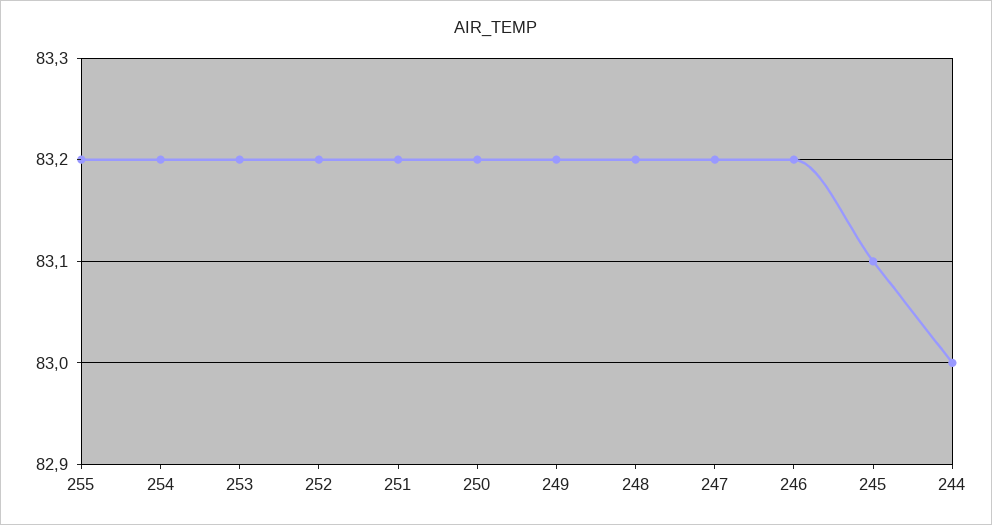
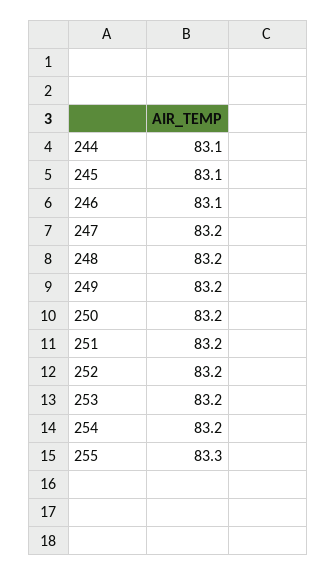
255: 83.2 -> 83.3
246: 83.2 -> 83.1
244: 83 -> 83.1

